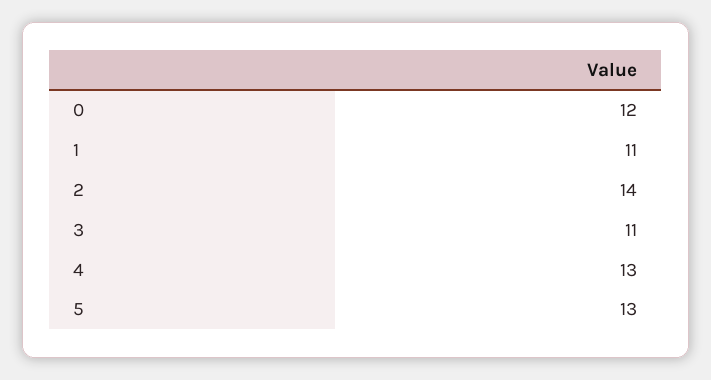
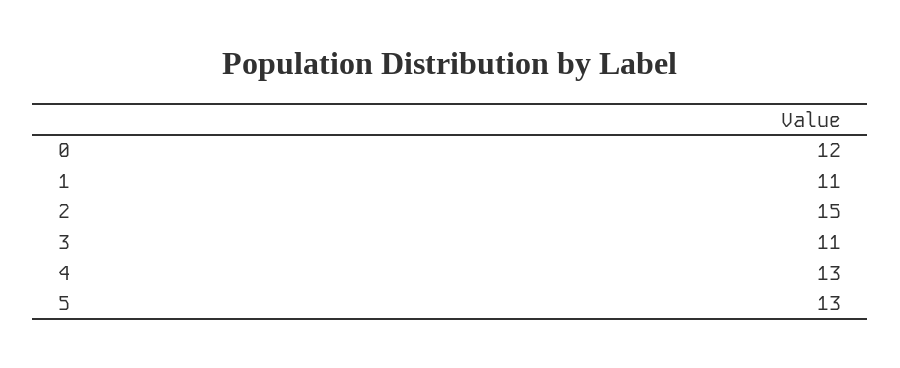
2: 14 -> 15

